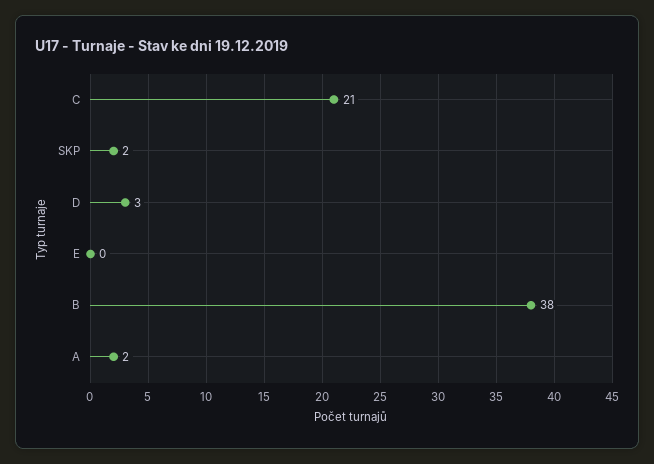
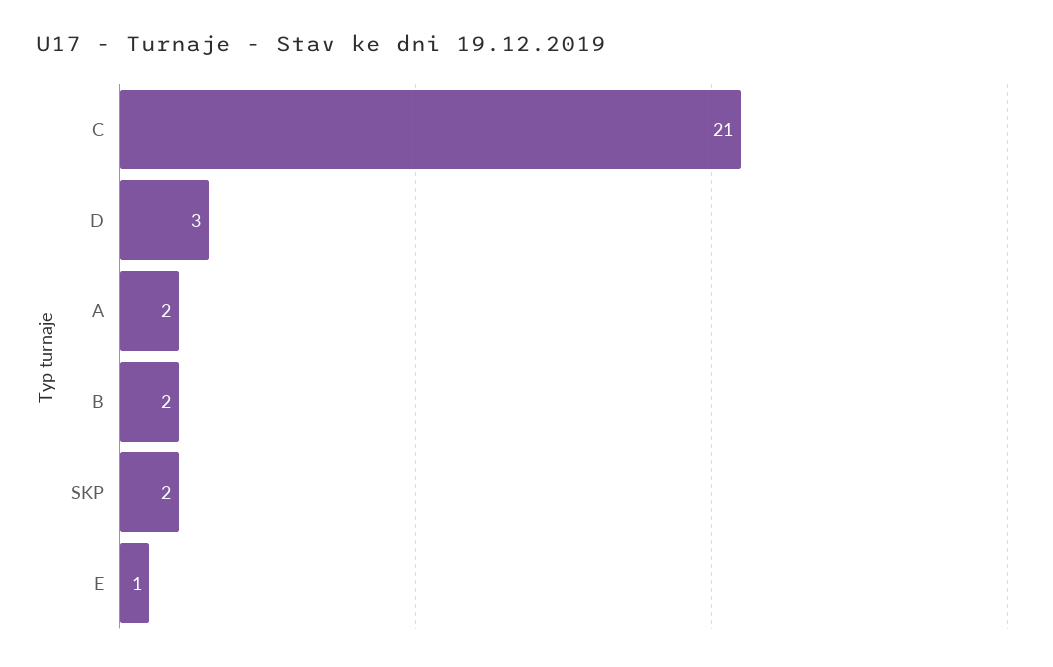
E: 0 -> 1
B: 38 -> 2

